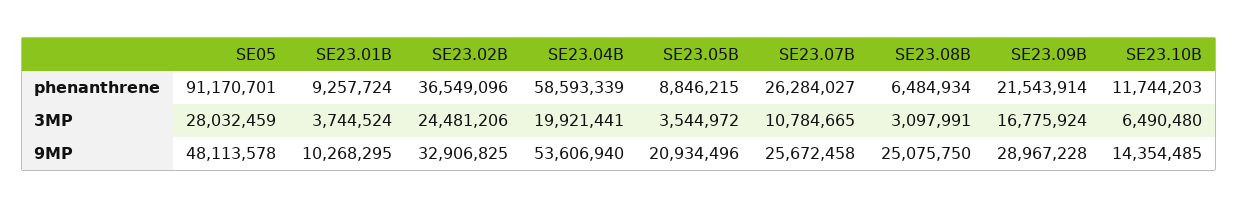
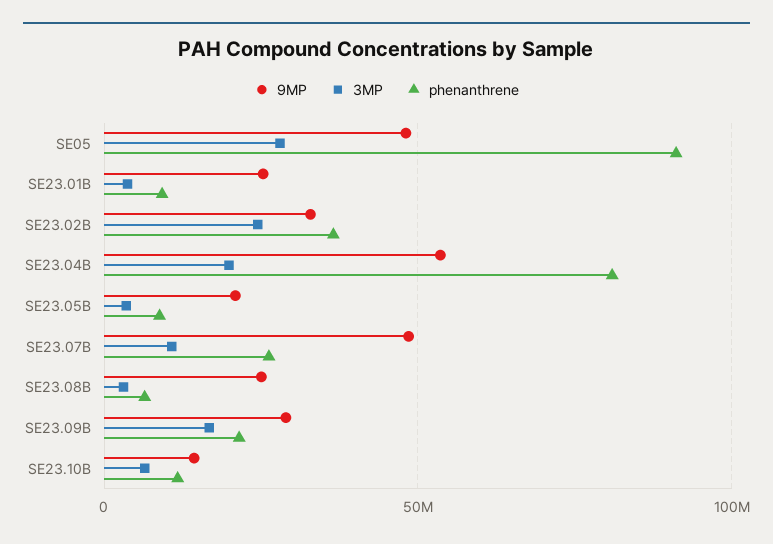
phenanthrene, SE23.04B: 58593339 -> 80000000
9MP, SE23.01B: 10268295 -> 25000000
9MP, SE23.07B: 25672458 -> 50000000

